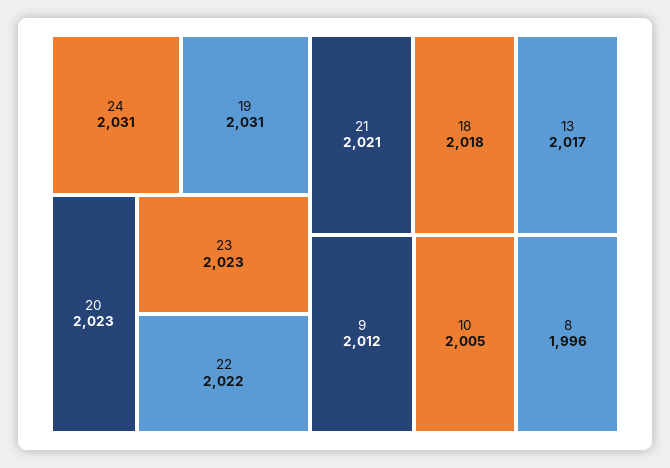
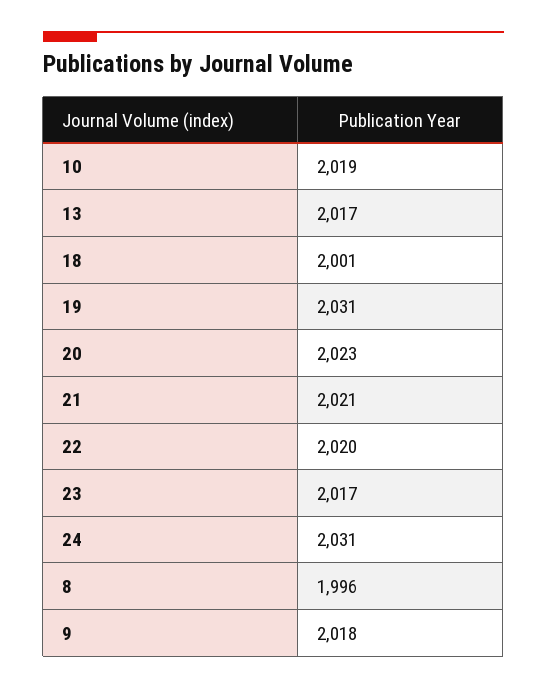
23: 2023 -> 2017
22: 2022 -> 2020
18: 2018 -> 2001
9: 2012 -> 2018
10: 2005 -> 2019

